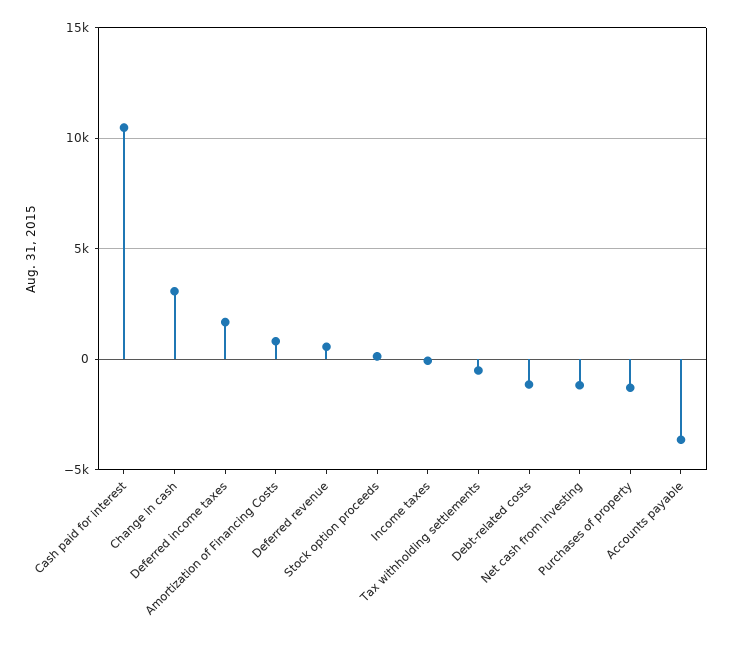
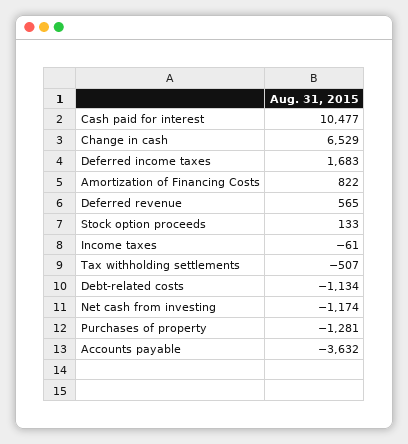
Change in cash: 3000 -> 6529

